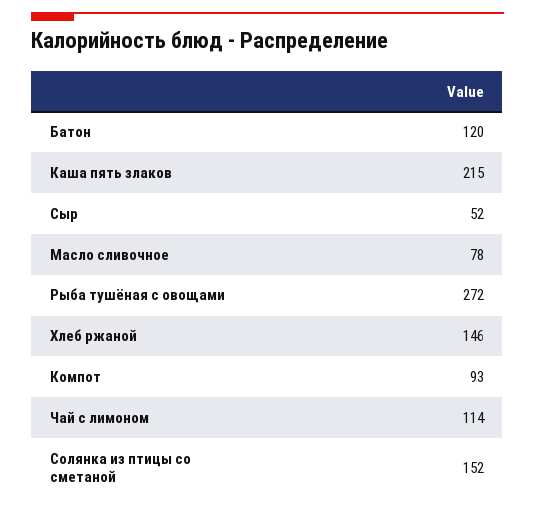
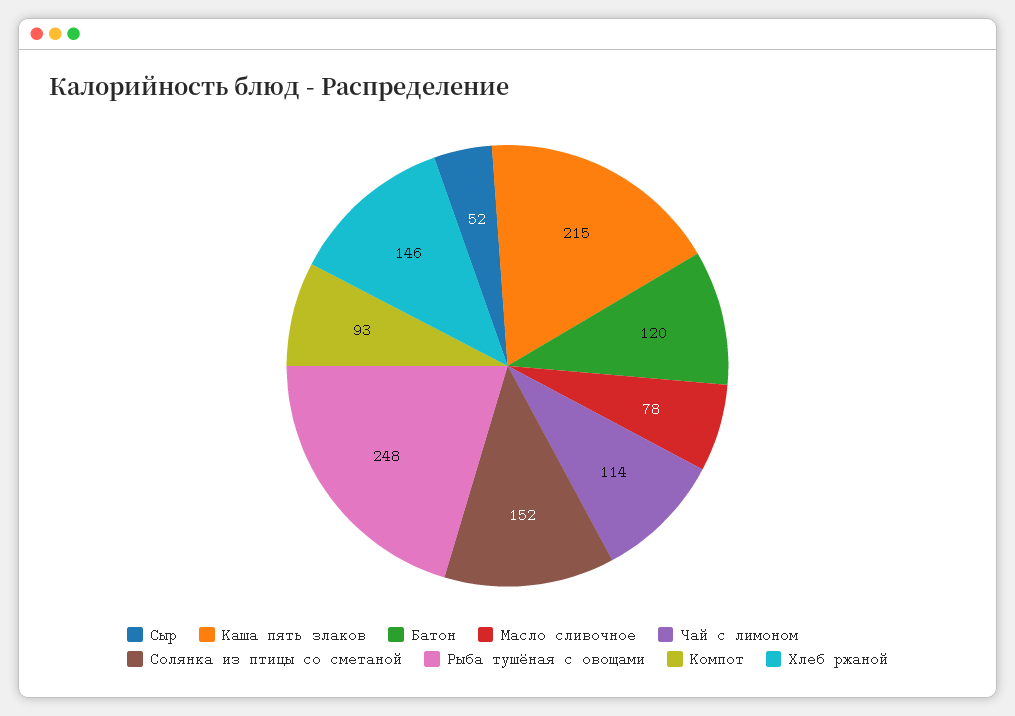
Рыба тушёная с овощами: 272 -> 248

